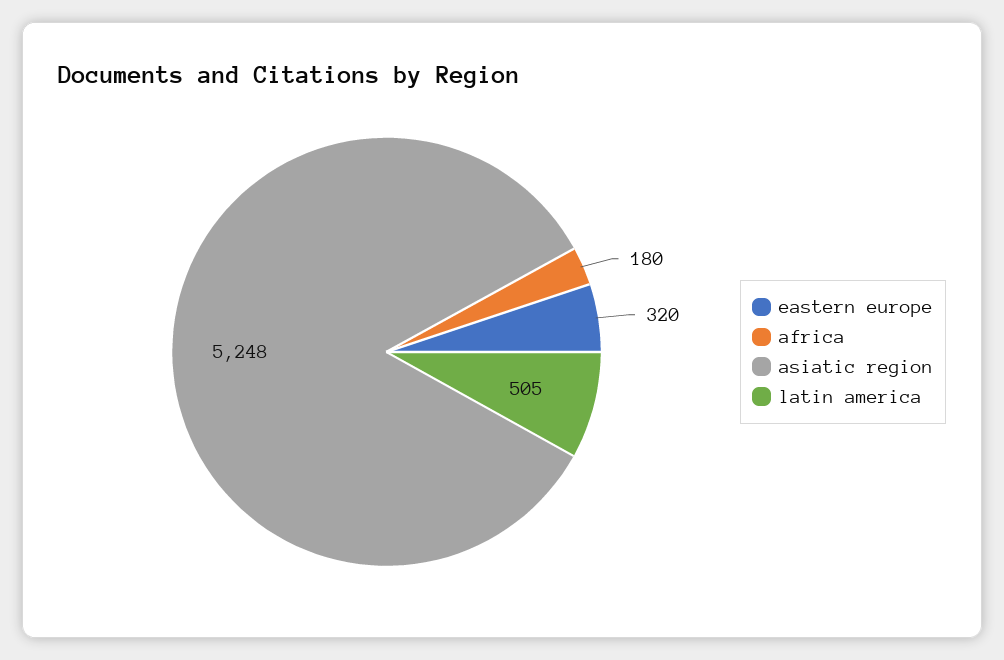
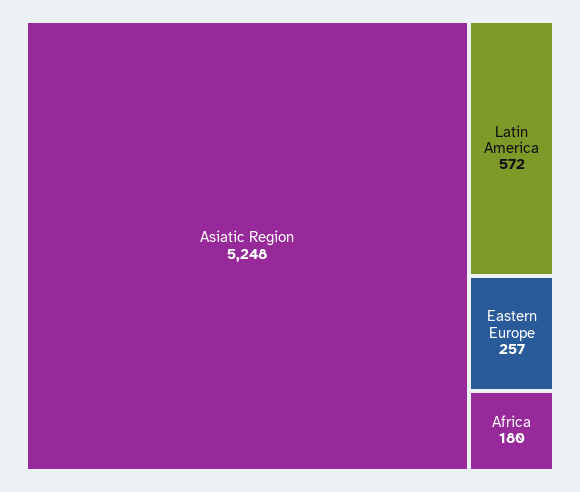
eastern europe: 320 -> 257
latin america: 505 -> 572

